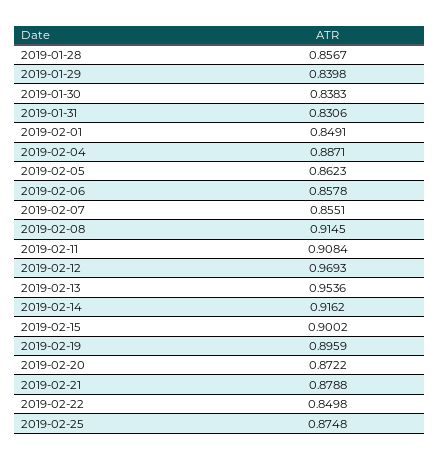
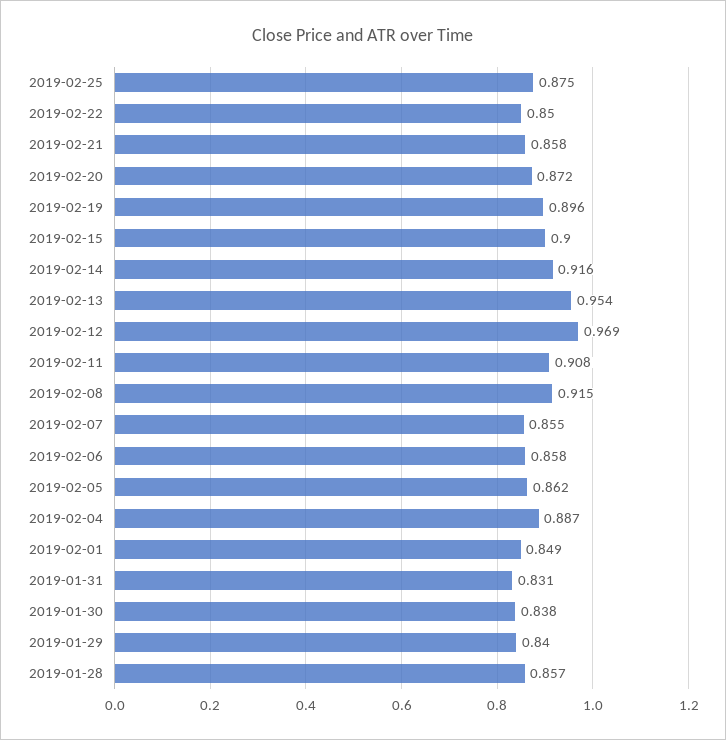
2019-02-21: 0.8788 -> 0.858

